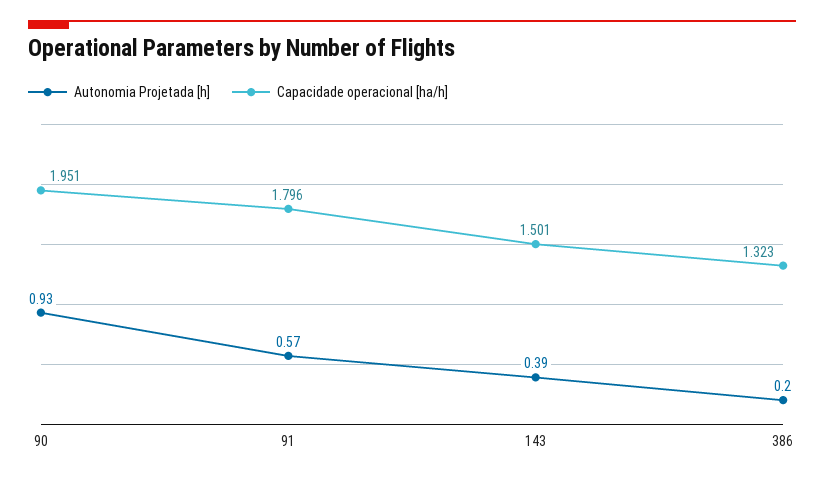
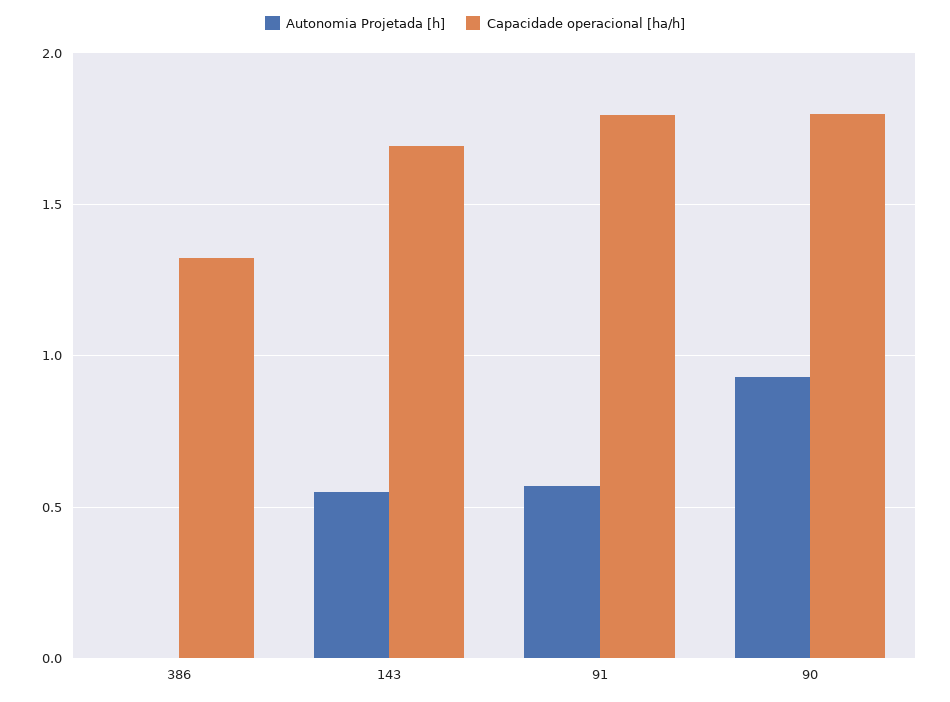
Capacidade operacional [ha/h], 90: 1.951 -> 1.8
Autonomia Projetada [h], 143: 0.39 -> 0.55
Capacidade operacional [ha/h], 143: 1.501 -> 1.7
Autonomia Projetada [h], 386: 0.2 -> 0

